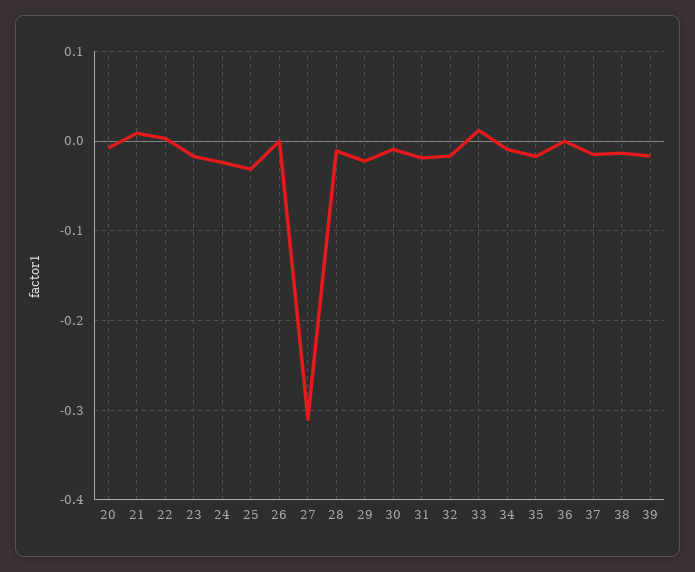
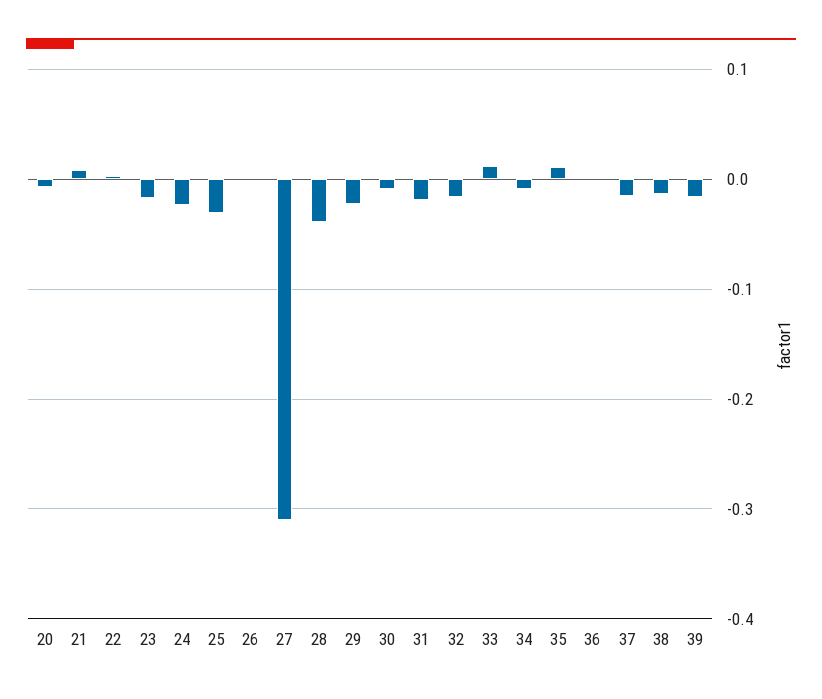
28: -0.01 -> -0.04
35: -0.02 -> 0.01

